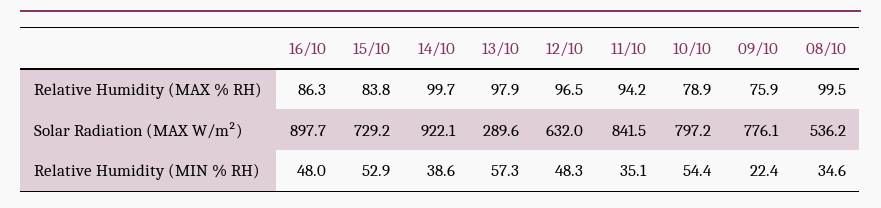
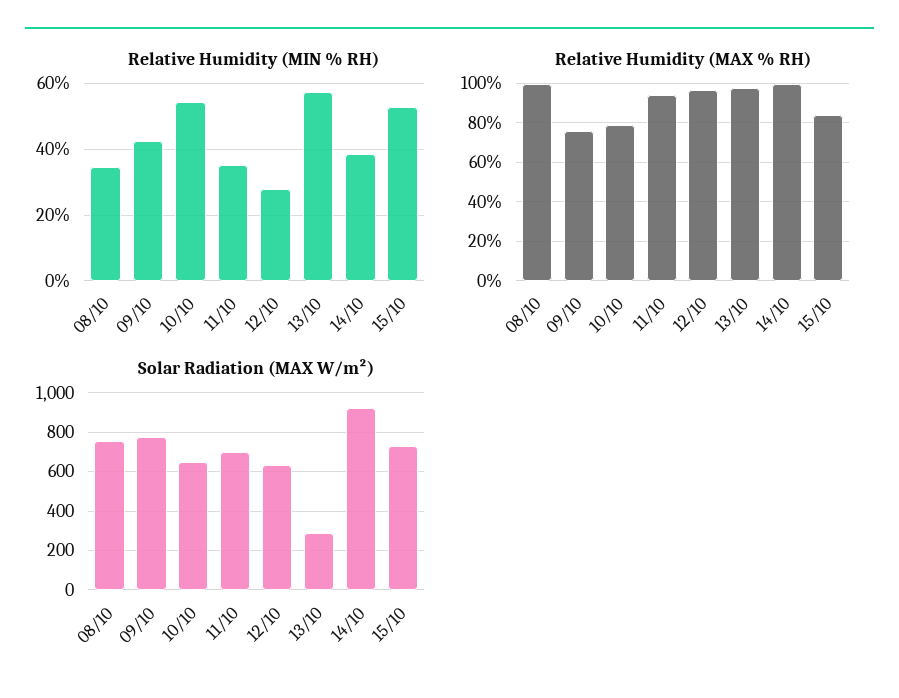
Relative Humidity (MAX % RH), 16/10: 86.3 -> none
Solar Radiation (MAX W/m²), 16/10: 897.7 -> none
Solar Radiation (MAX W/m²), 11/10: 841.5 -> 700
Solar Radiation (MAX W/m²), 10/10: 797.2 -> 650
Solar Radiation (MAX W/m²), 08/10: 536.2 -> 750
Relative Humidity (MIN % RH), 16/10: 48 -> none
Relative Humidity (MIN % RH), 12/10: 48.3 -> 28
Relative Humidity (MIN % RH), 09/10: 22.4 -> 42

